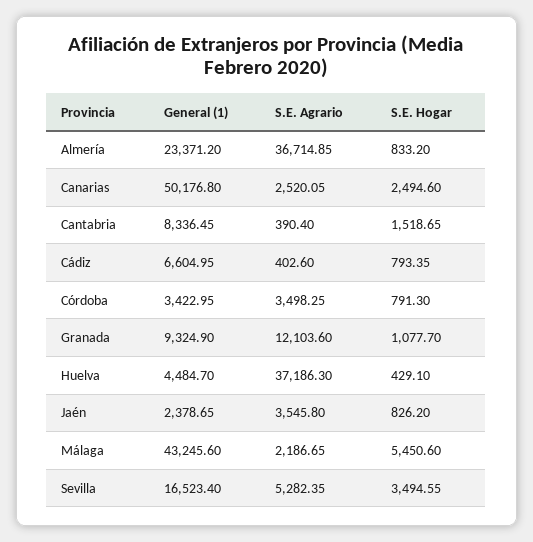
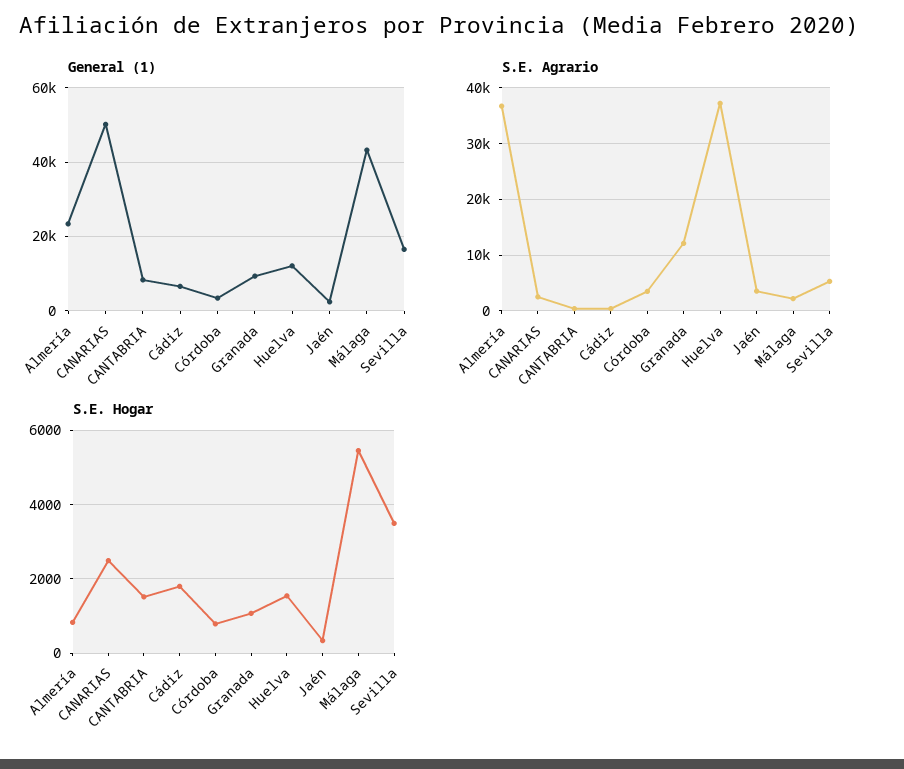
S.E. Hogar, Cádiz: 793.35 -> 1800
General (1), Huelva: 4484.7 -> 12000
S.E. Hogar, Huelva: 429.1 -> 1600
S.E. Hogar, Jaén: 826.2 -> 400

